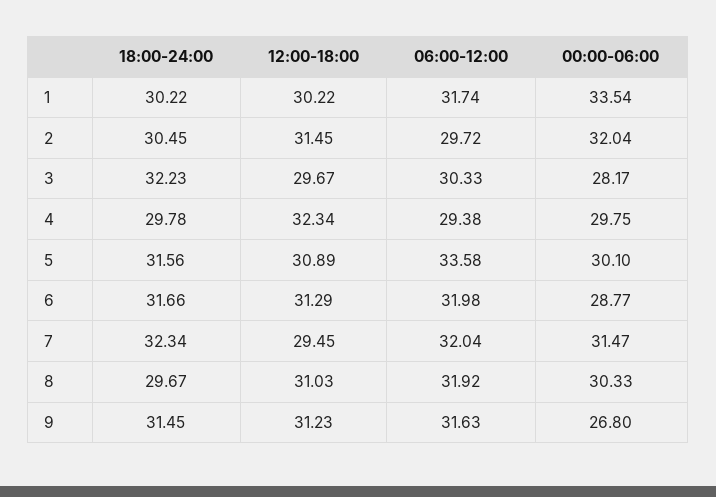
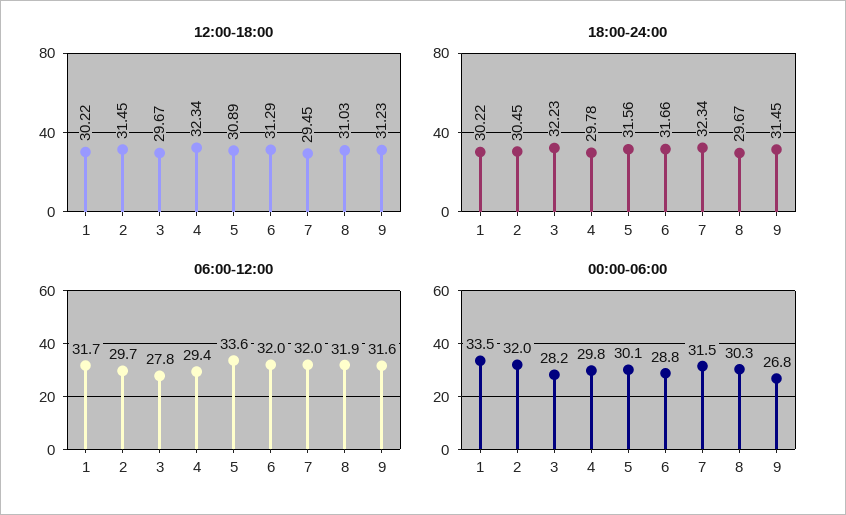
06:00-12:00, 3: 30.33 -> 27.8

